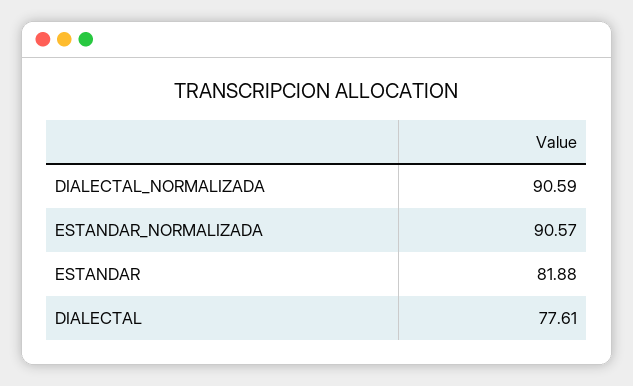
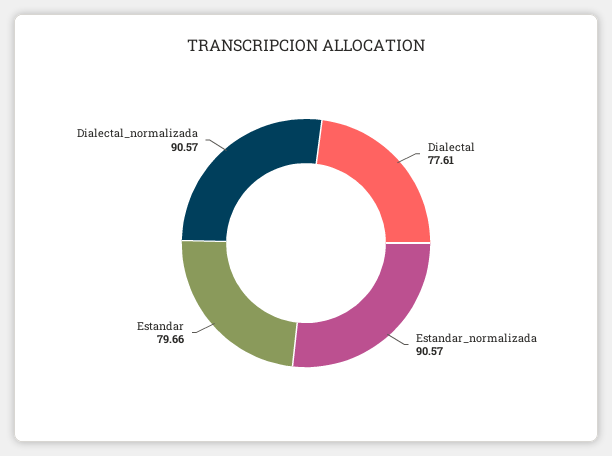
DIALECTAL_NORMALIZADA: 90.59 -> 90.57
ESTANDAR: 81.88 -> 79.66

